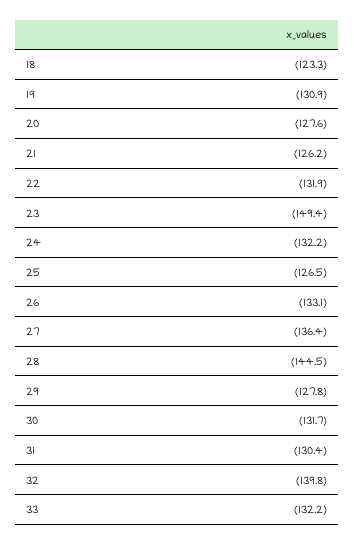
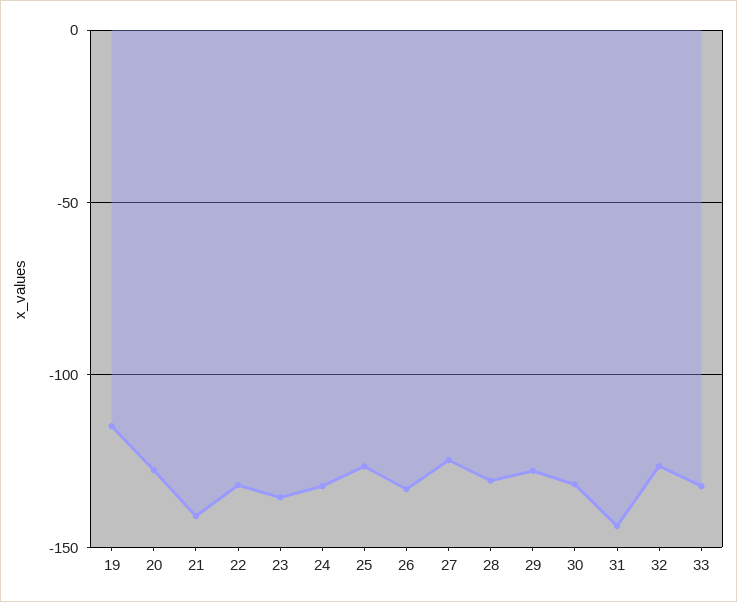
18: -123.3 -> none
19: -130.9 -> -115
21: -126.2 -> -140
23: -149.4 -> -135
27: -136.4 -> -125
28: -144.5 -> -130
31: -130.4 -> -145
32: -139.8 -> -125

